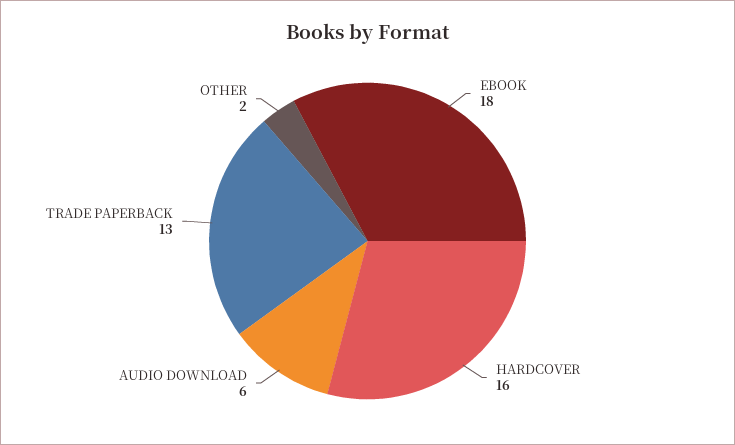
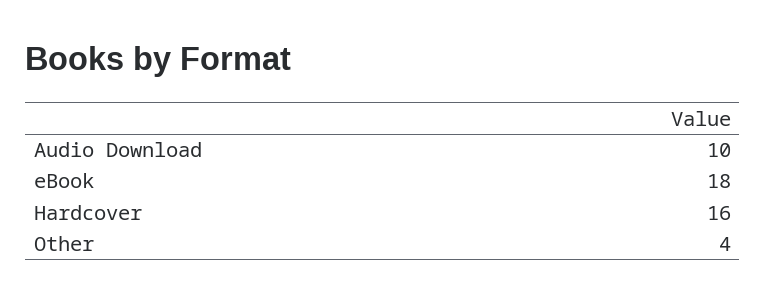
AUDIO DOWNLOAD: 6 -> 10
TRADE PAPERBACK: 13 -> none
OTHER: 2 -> 4

